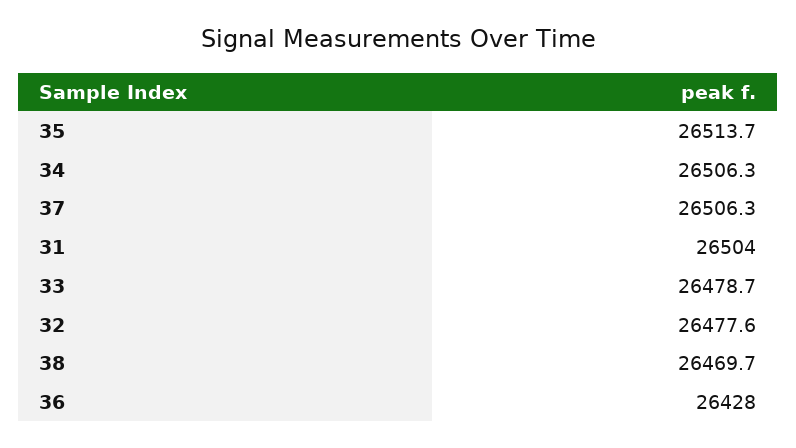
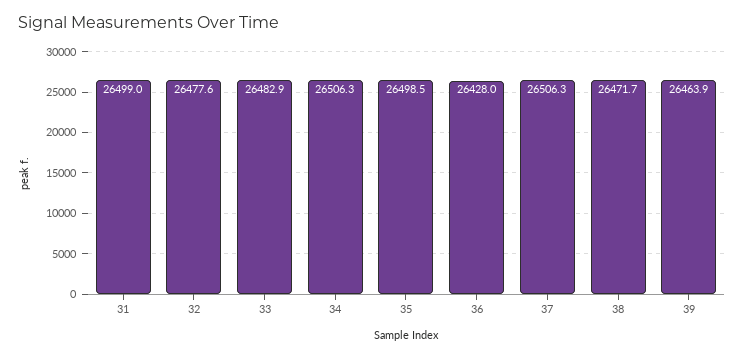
35: 26513.7 -> 26498.5
31: 26504 -> 26499
33: 26478.7 -> 26482.9
38: 26469.7 -> 26471.7
39: none -> 26463.9

